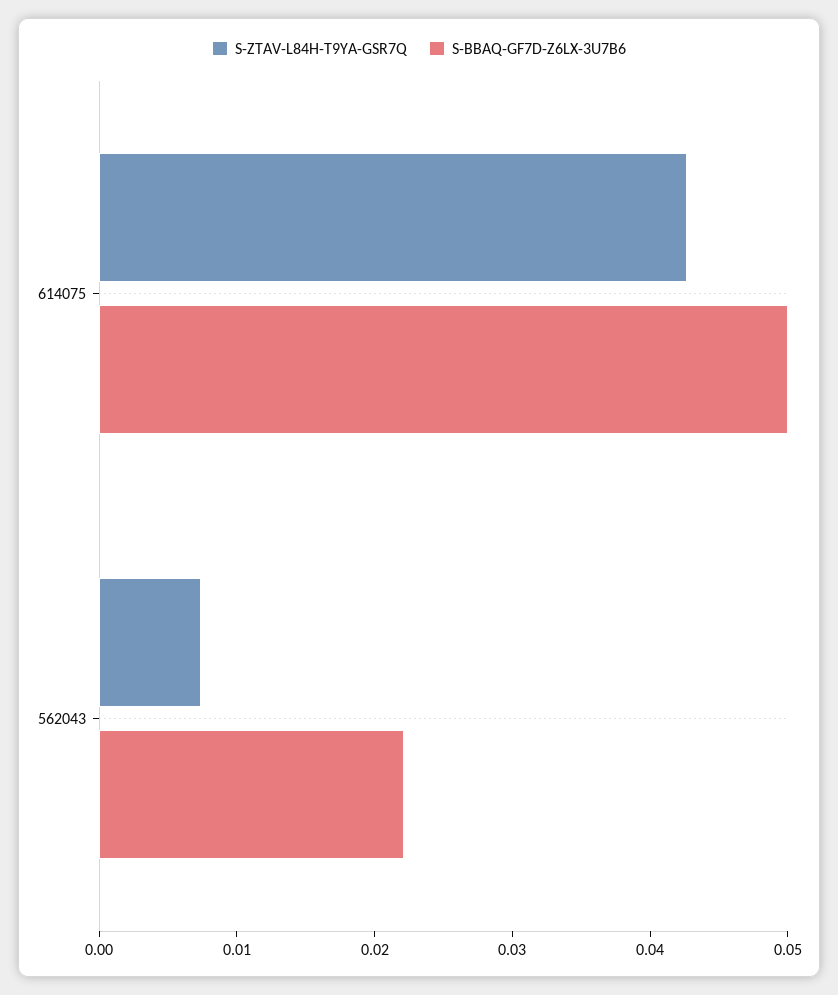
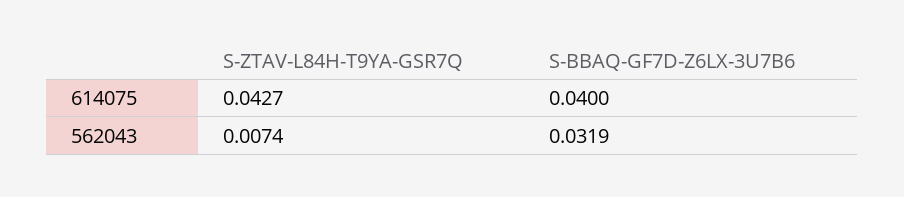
S-BBAQ-GF7D-Z6LX-3U7B6, 614075: 0.05 -> 0.04
S-BBAQ-GF7D-Z6LX-3U7B6, 562043: 0.022 -> 0.0319

